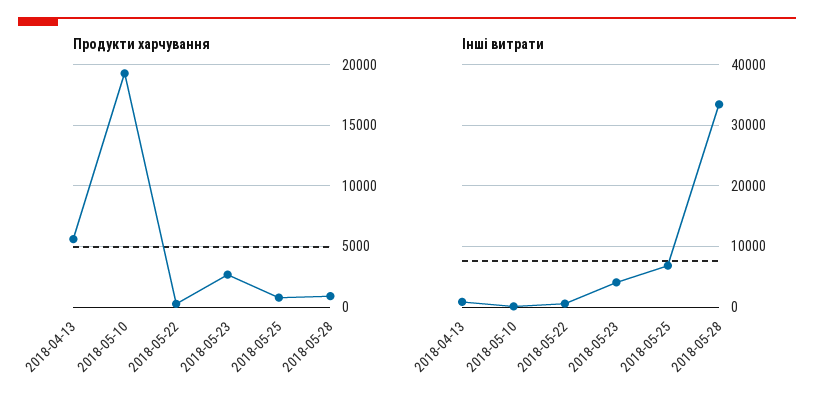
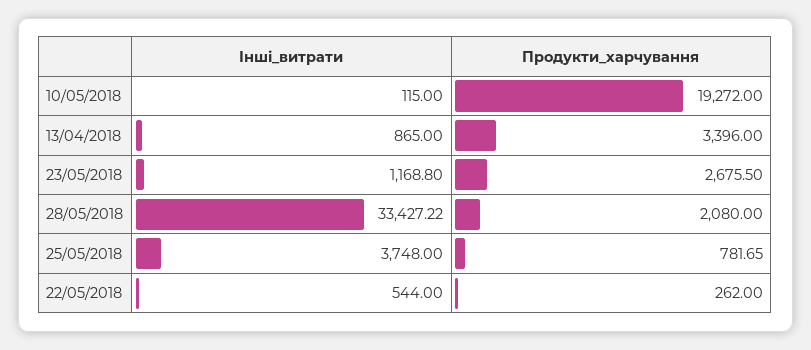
Продукти харчування, 2018-04-13: 5500 -> 3396
Продукти харчування, 2018-05-28: 1000 -> 2080
Інші витрати, 2018-05-23: 4000 -> 1168.8
Інші витрати, 2018-05-25: 7000 -> 3748

